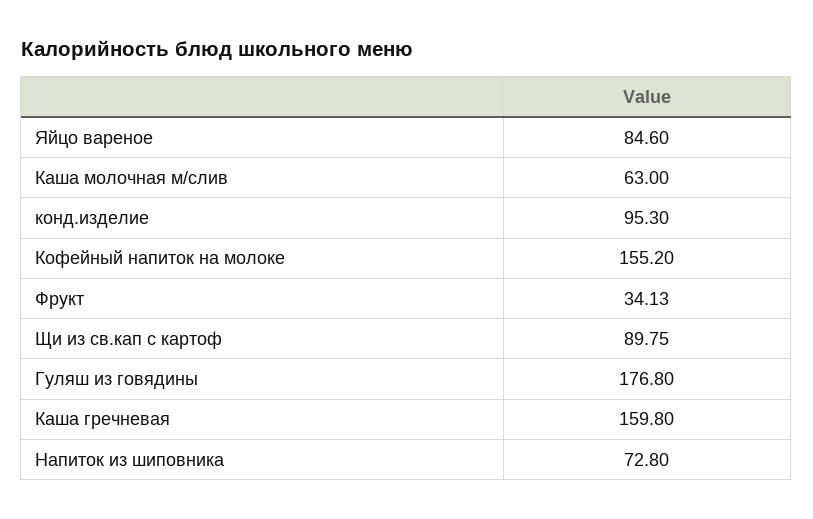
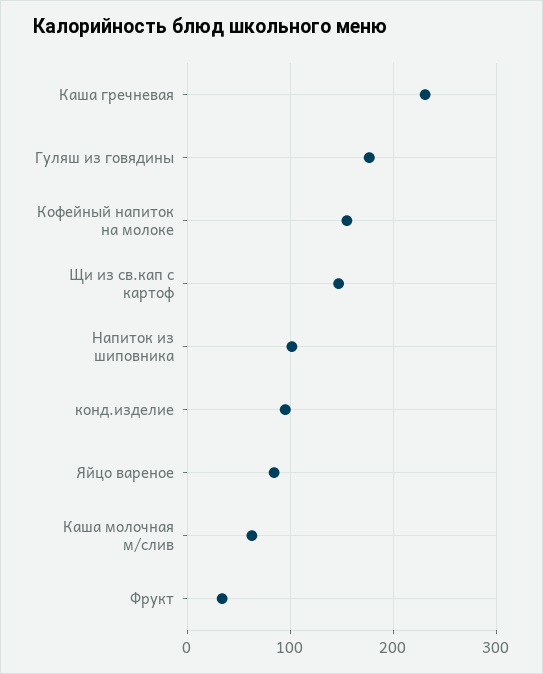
Щи из св.кап с картоф: 89.75 -> 150
Каша гречневая: 159.8 -> 230
Напиток из шиповника: 72.8 -> 100

